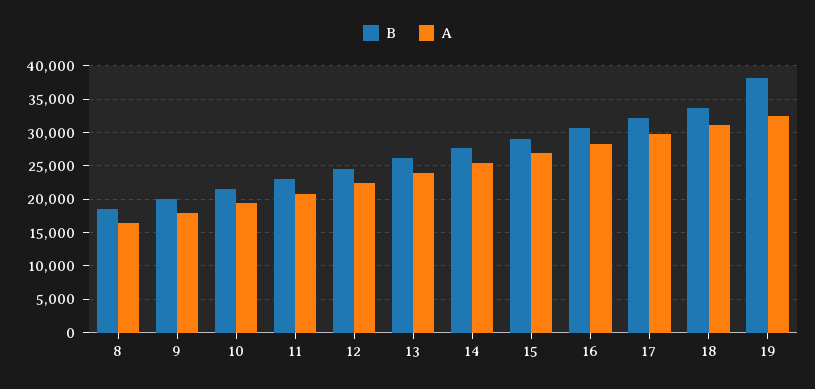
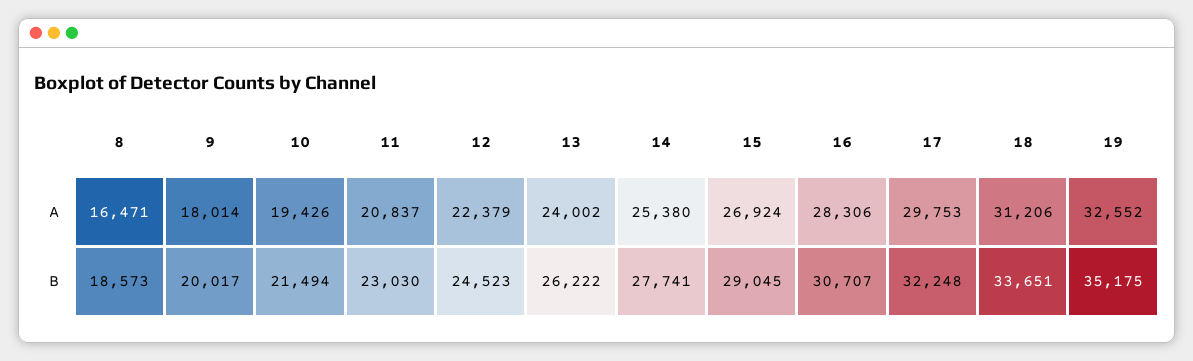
B, 19: 38000 -> 35175

